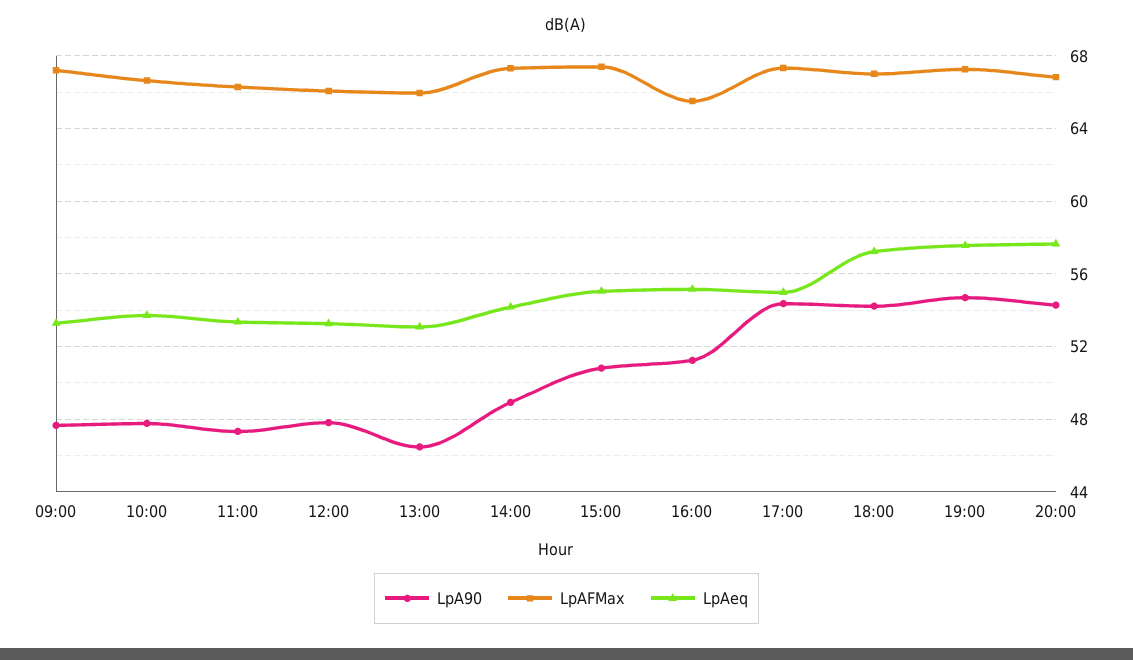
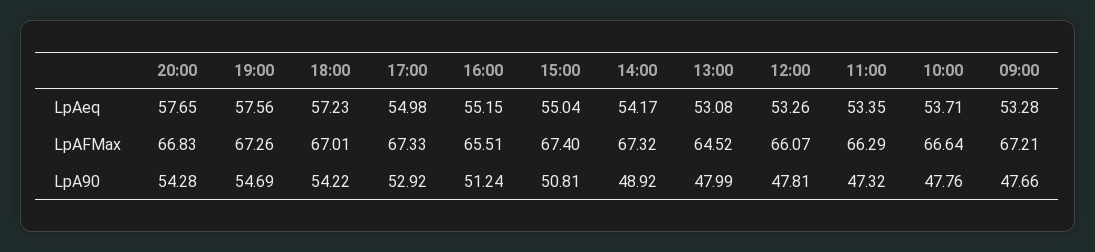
LpA90, 13:00: 46.5 -> 47.99
LpAFMax, 13:00: 66 -> 64.52
LpA90, 17:00: 54.5 -> 52.92

